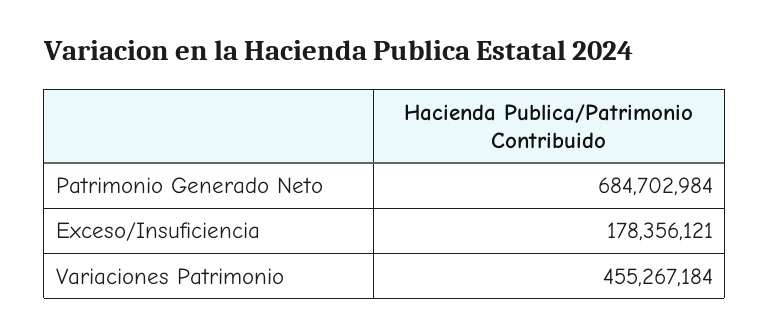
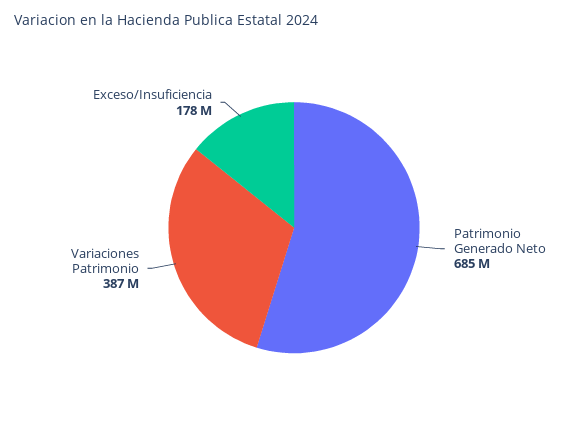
Variaciones Patrimonio: 455267184 -> 387000000

